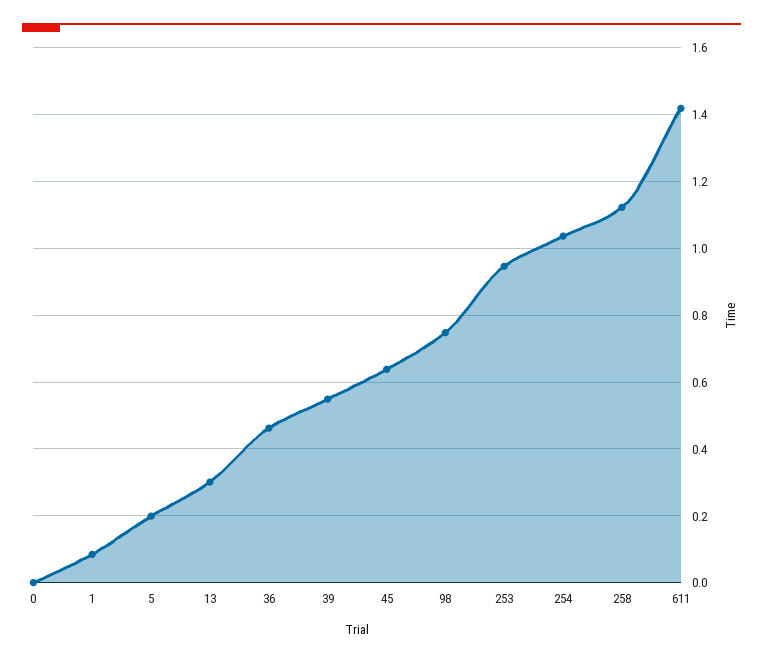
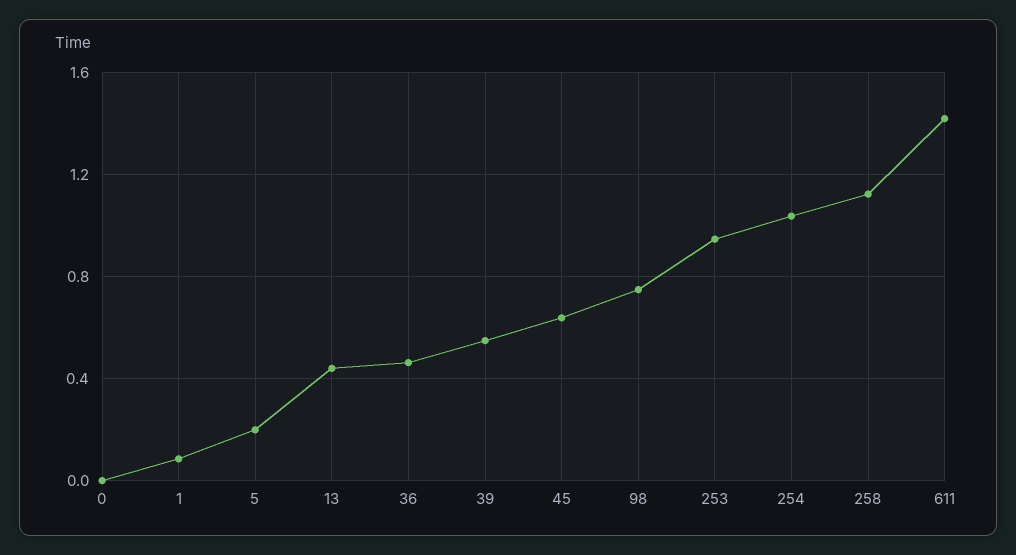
13: 0.3 -> 0.45

